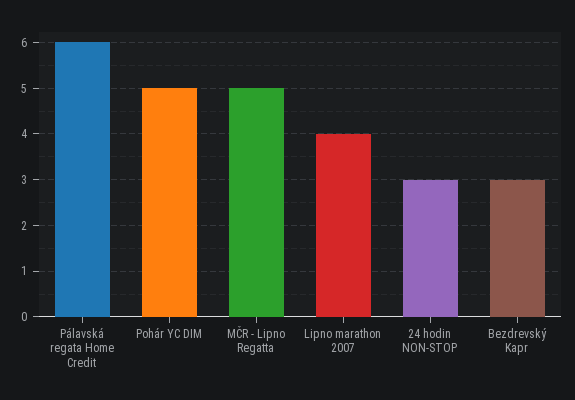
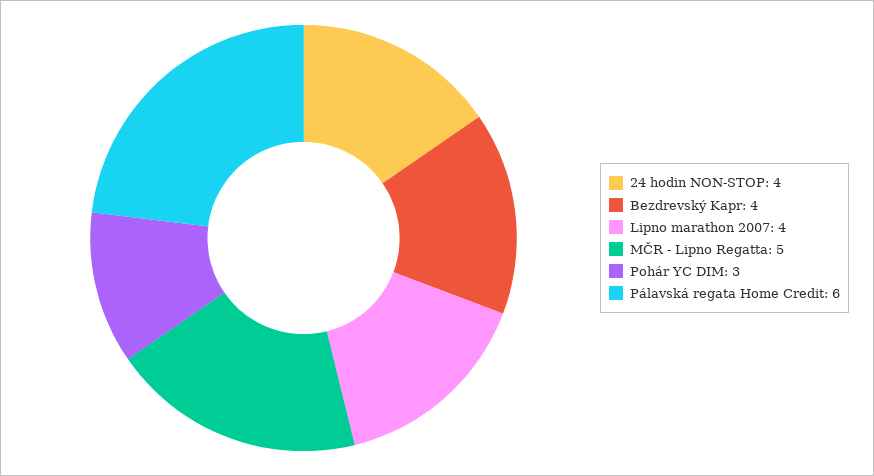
Pohár YC DIM: 5 -> 3
24 hodin NON-STOP: 3 -> 4
Bezdrevský Kapr: 3 -> 4

